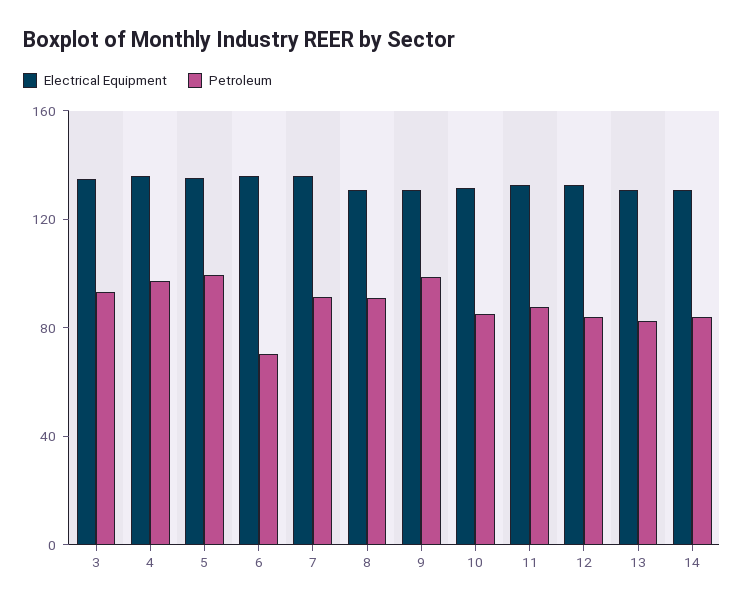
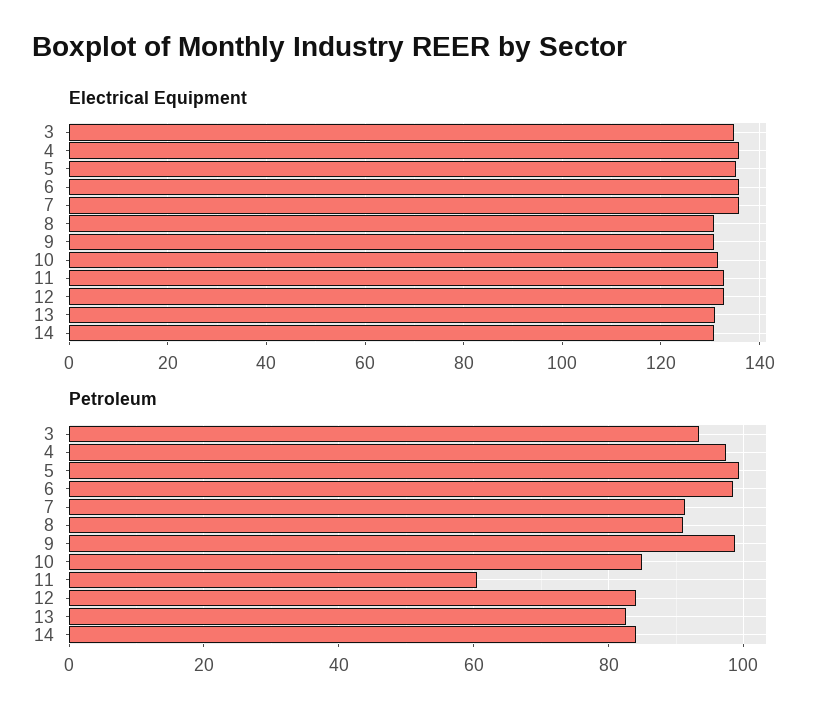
Petroleum, 6: 70 -> 98
Petroleum, 11: 90 -> 60

